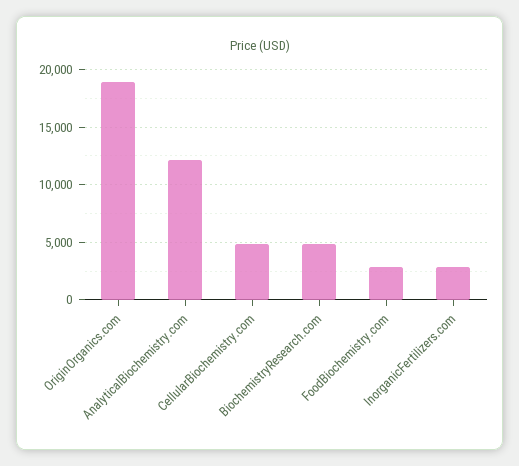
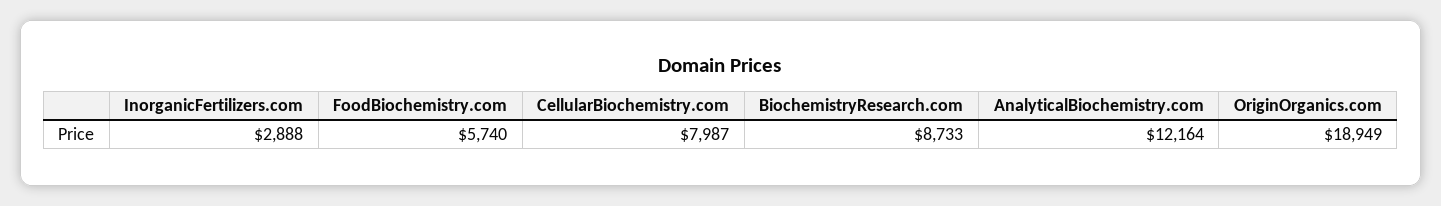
CellularBiochemistry.com: 5000 -> 7987
BiochemistryResearch.com: 5000 -> 8733
FoodBiochemistry.com: 3000 -> 5740

